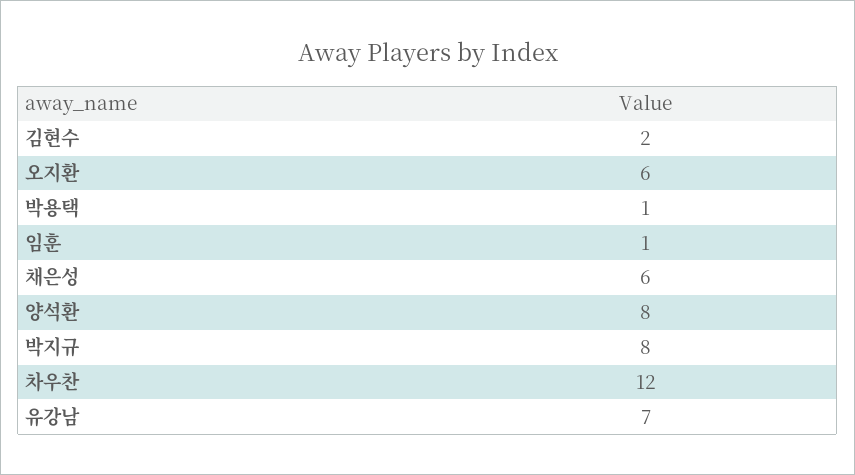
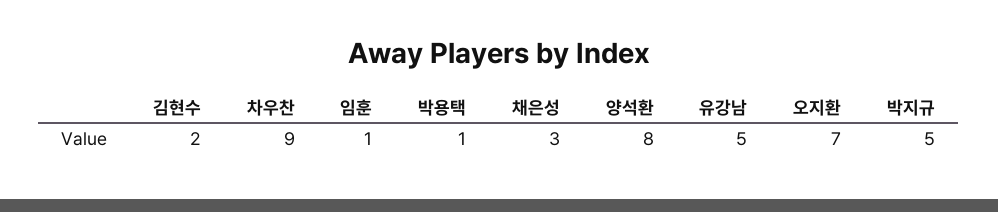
오지환: 6 -> 7
채은성: 6 -> 3
박지규: 8 -> 5
차우찬: 12 -> 9
유강남: 7 -> 5

